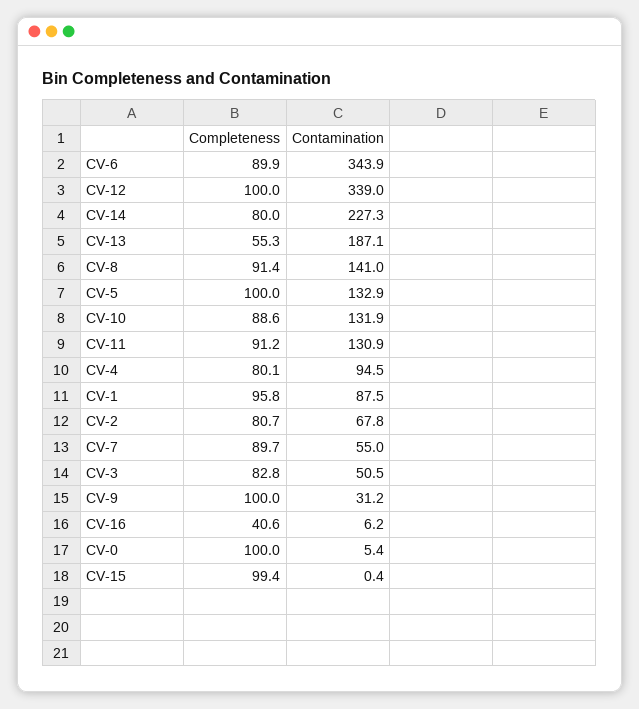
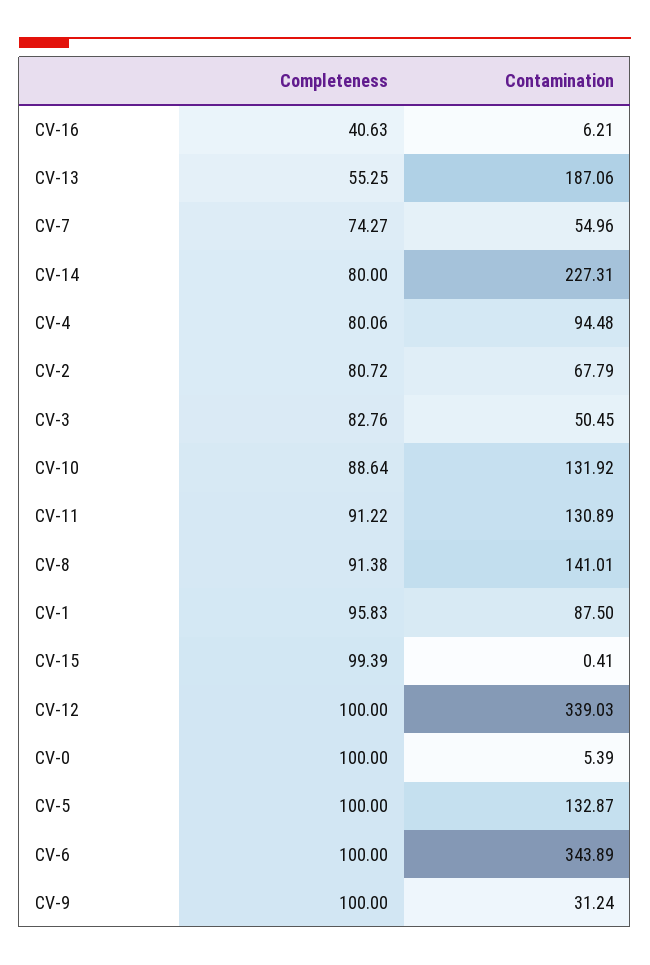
Completeness, CV-6: 89.9 -> 100
Completeness, CV-7: 89.7 -> 74.27

